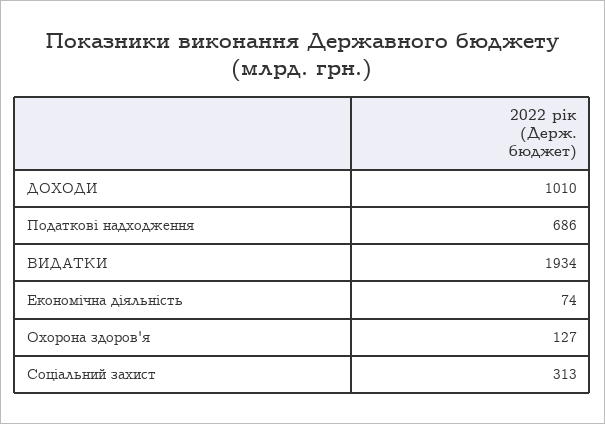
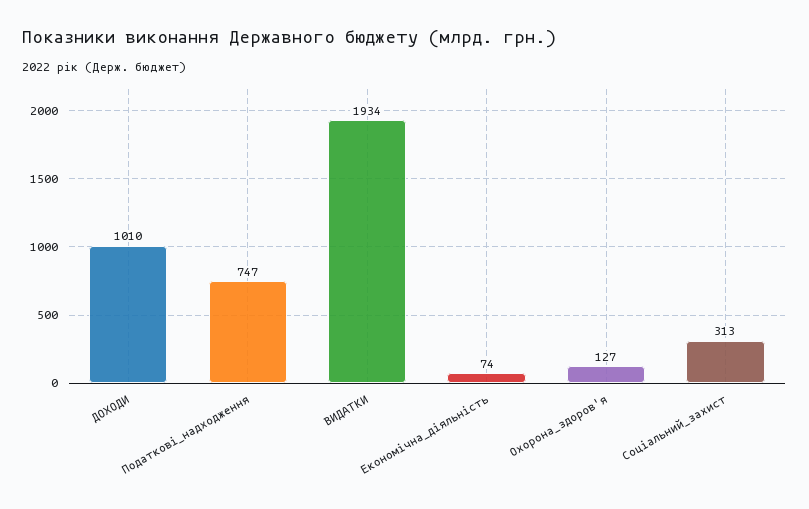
Податкові надходження: 686 -> 747

